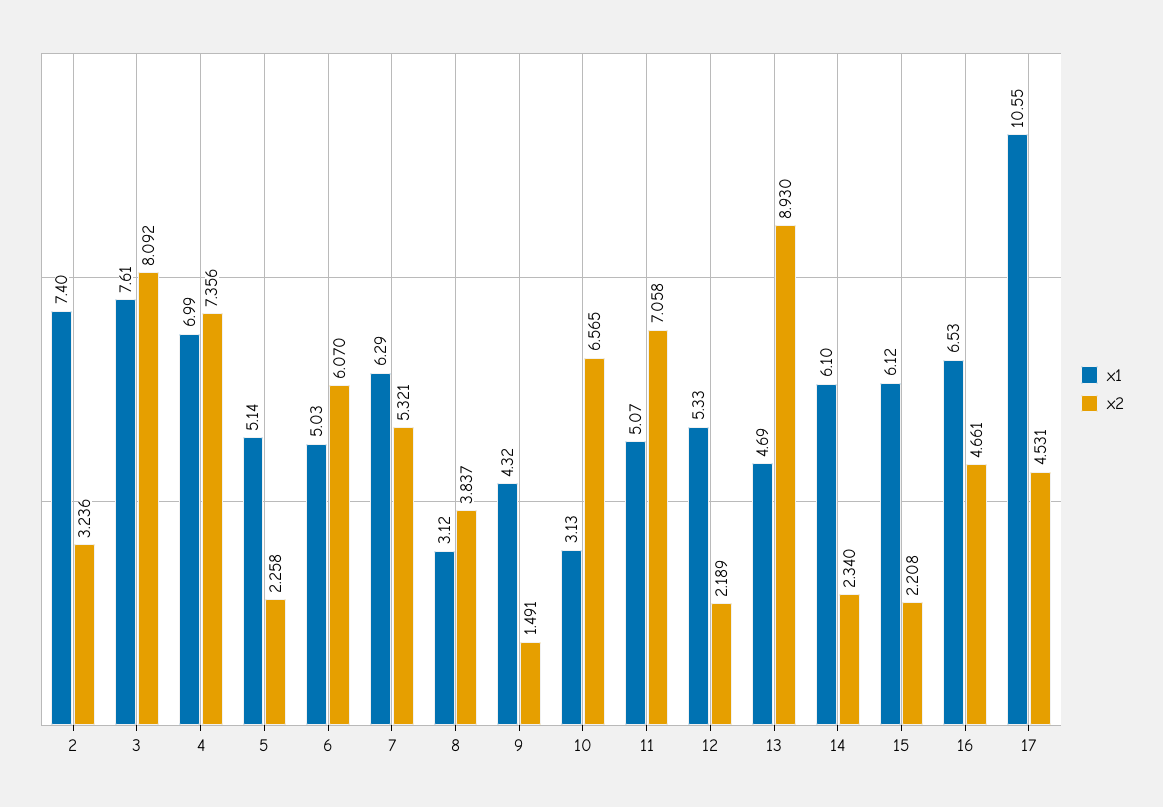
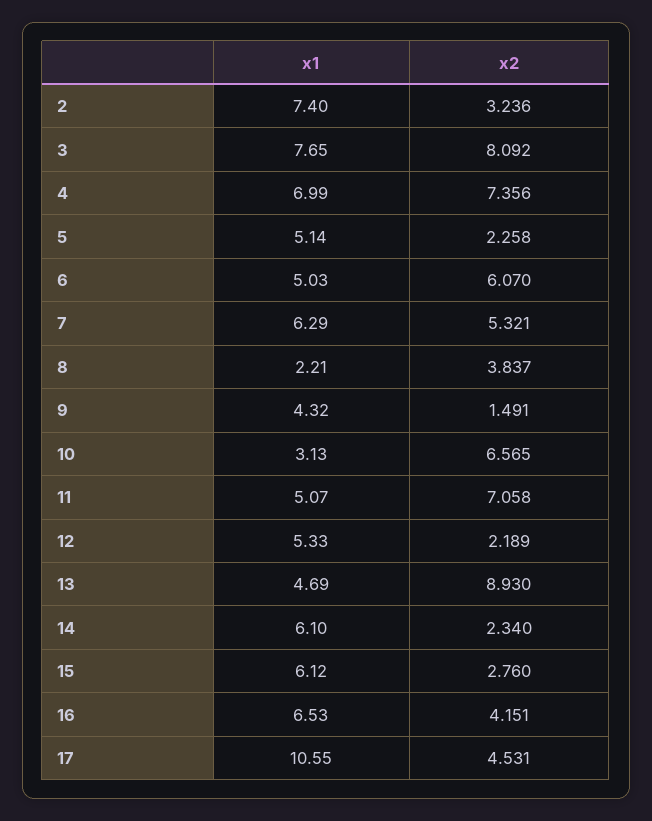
x1, 3: 7.61 -> 7.65
x1, 8: 3.12 -> 2.21
x2, 15: 2.208 -> 2.76
x2, 16: 4.661 -> 4.151

